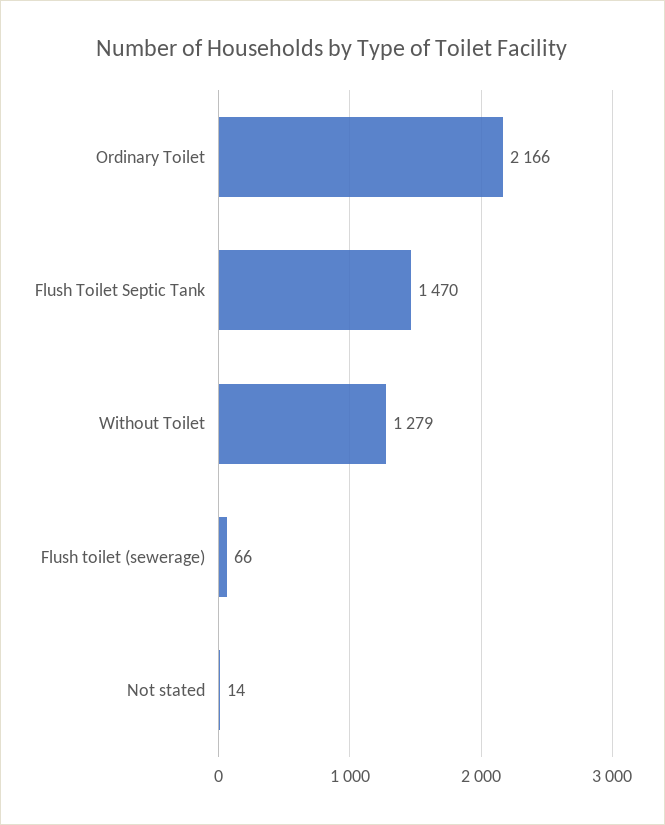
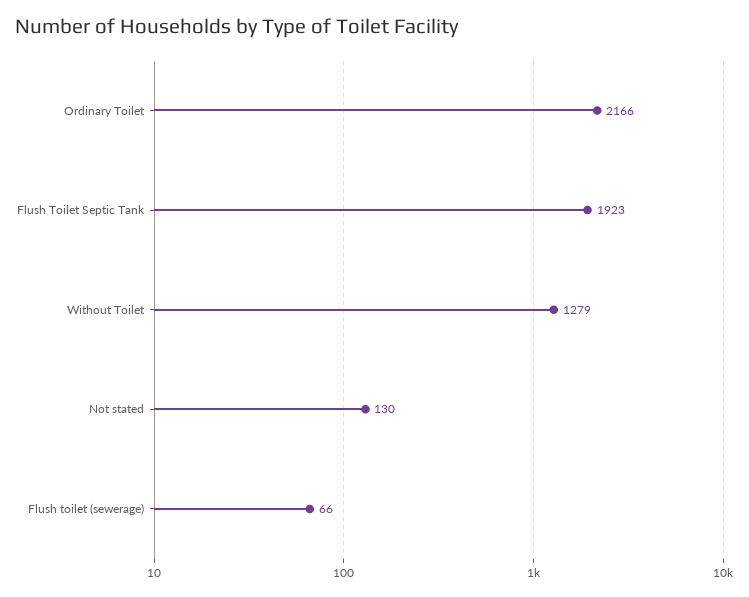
Flush Toilet Septic Tank: 1470 -> 1923
Not stated: 14 -> 130

